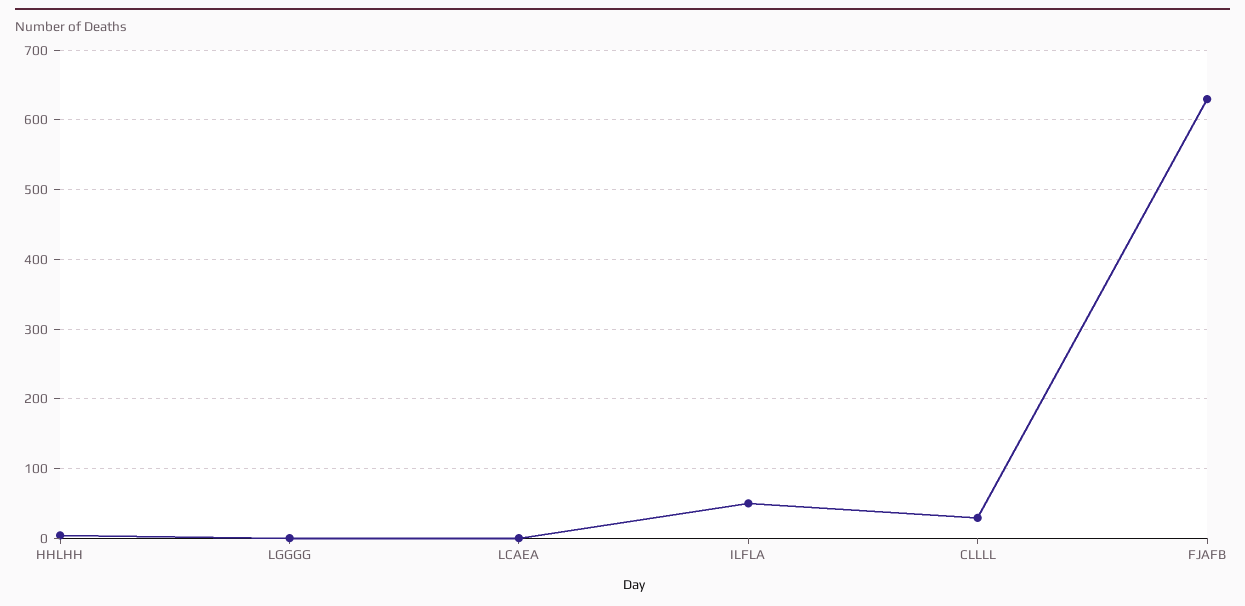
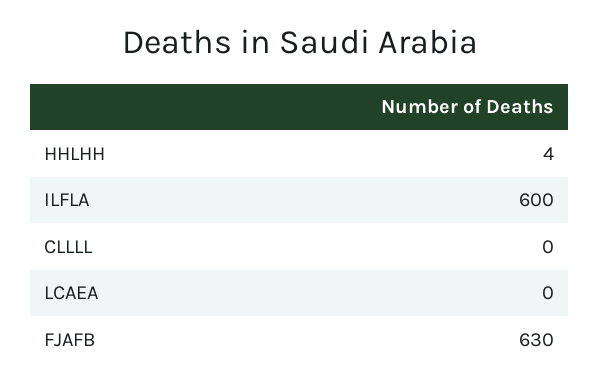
LGGGG: 0 -> none
ILFLA: 50 -> 600
CLLLL: 30 -> 0

